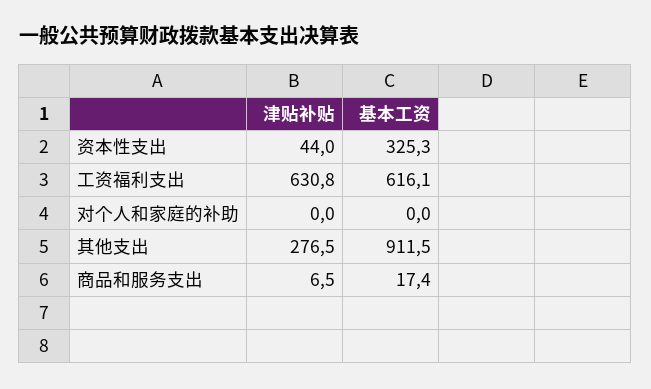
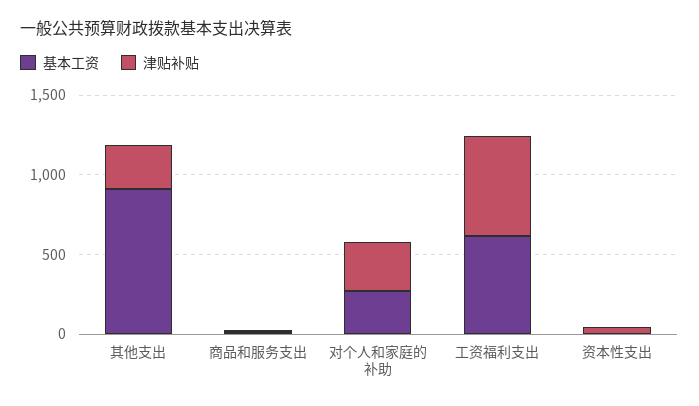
基本工资, 资本性支出: 325.3 -> 0
津贴补贴, 对个人和家庭的补助: 0 -> 300
基本工资, 对个人和家庭的补助: 0 -> 300

